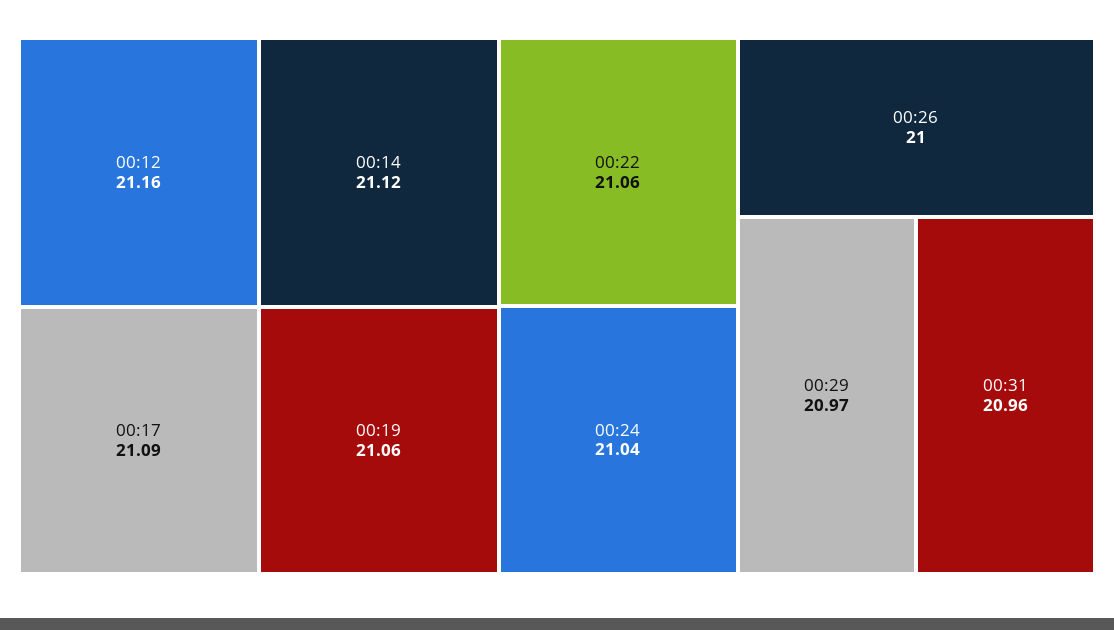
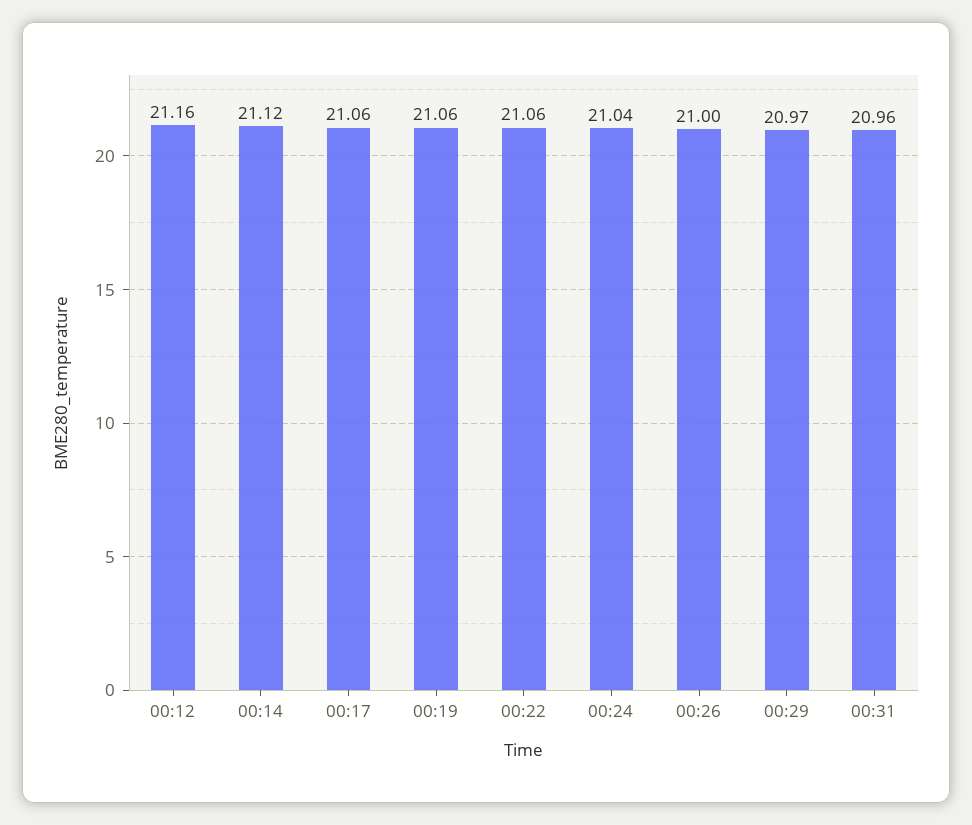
00:17: 21.09 -> 21.06

